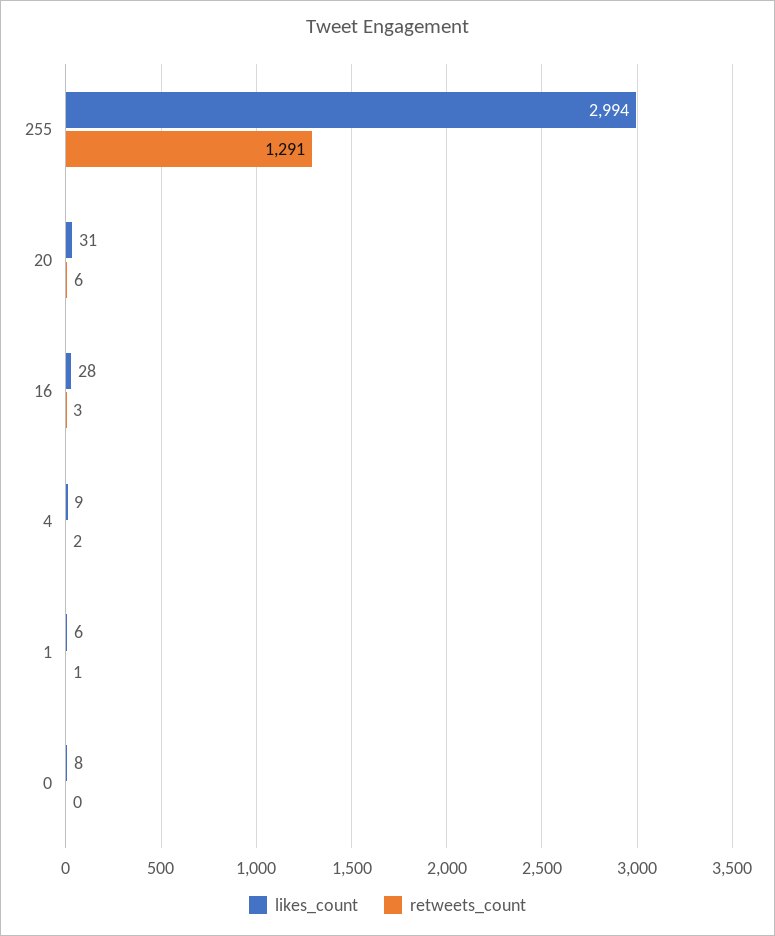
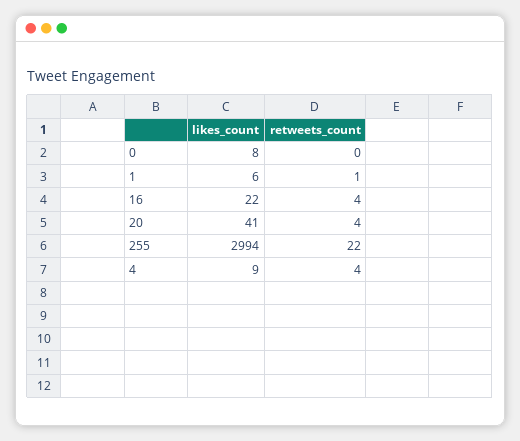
retweets_count, 255: 1291 -> 22
likes_count, 20: 31 -> 41
retweets_count, 20: 6 -> 4
likes_count, 16: 28 -> 22
retweets_count, 16: 3 -> 4
retweets_count, 4: 2 -> 4

